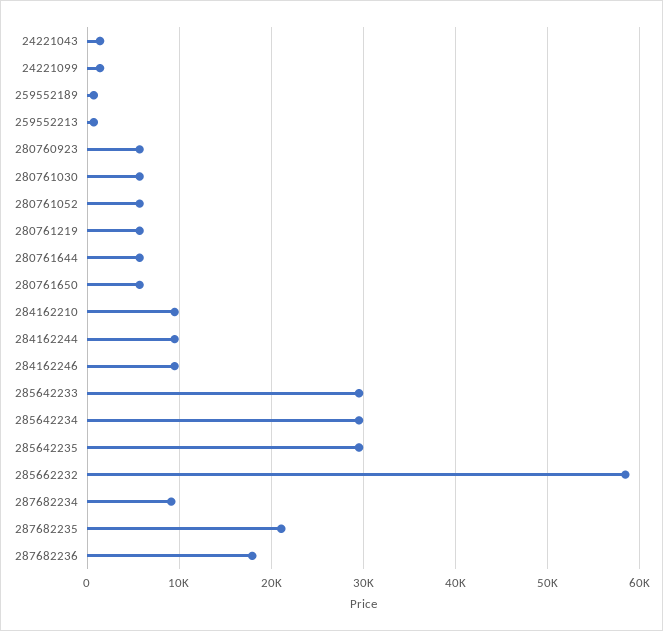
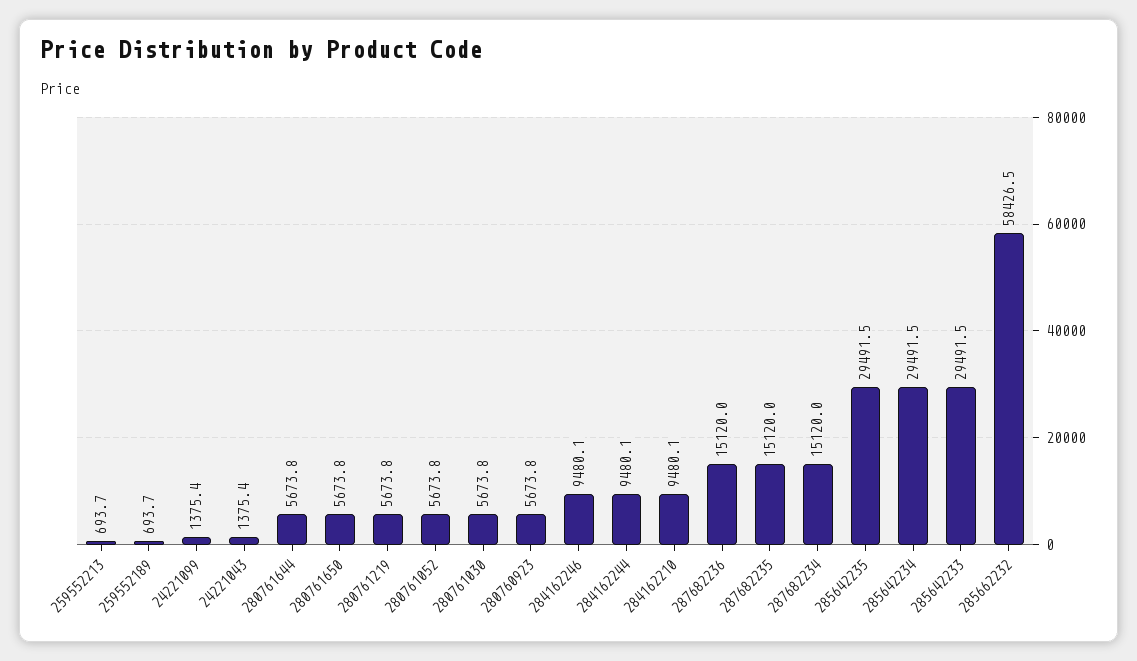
287682234: 9000 -> 15120
287682235: 21000 -> 15120
287682236: 18000 -> 15120

